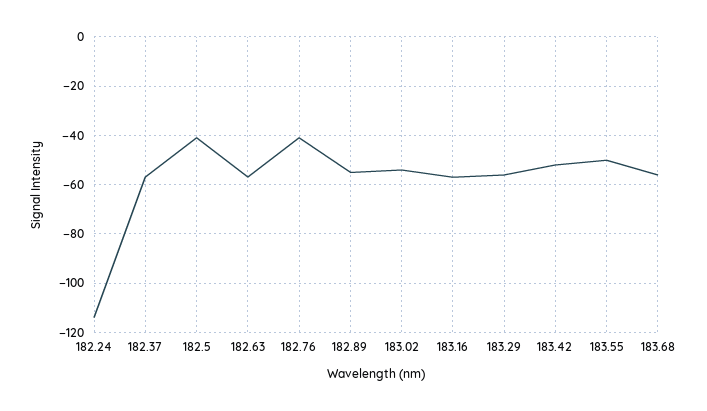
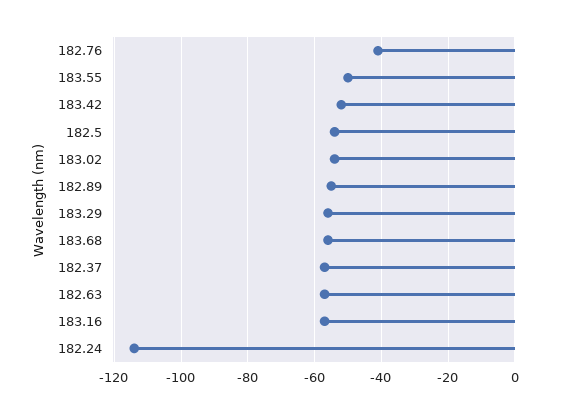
182.5: -40 -> -55

